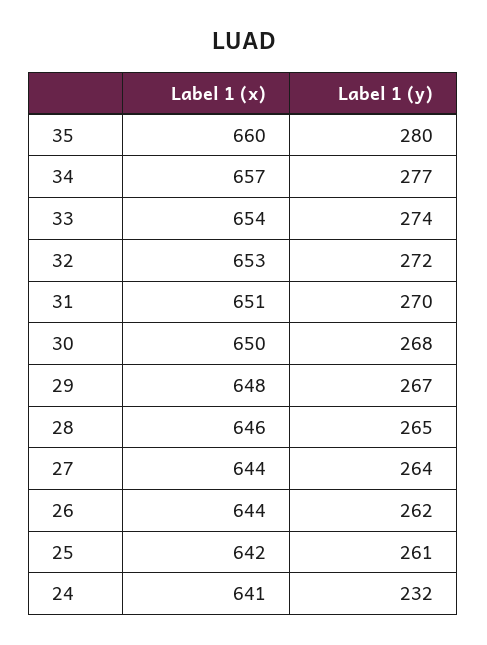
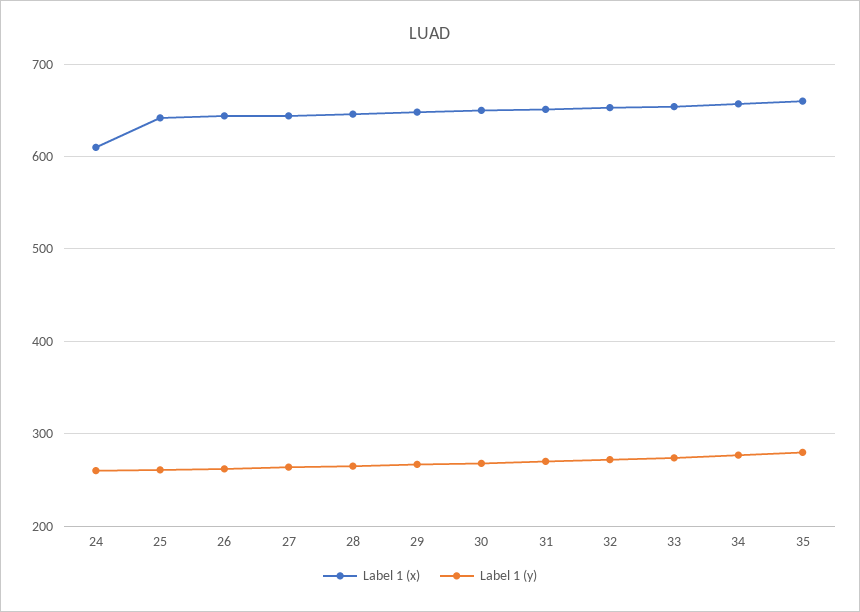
Label 1 (x), 24: 641 -> 610
Label 1 (y), 24: 232 -> 260

